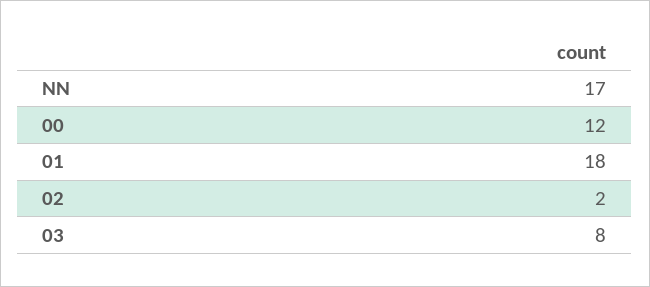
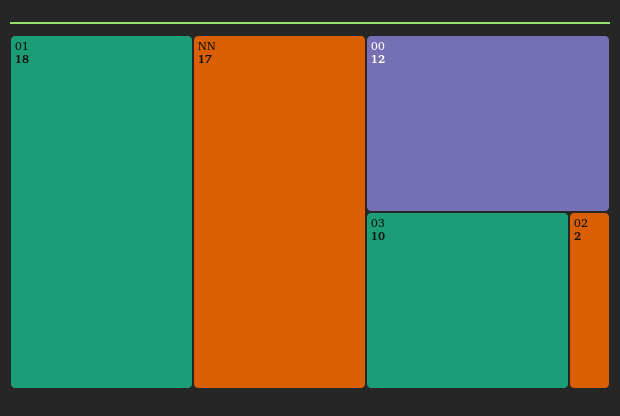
03: 8 -> 10

